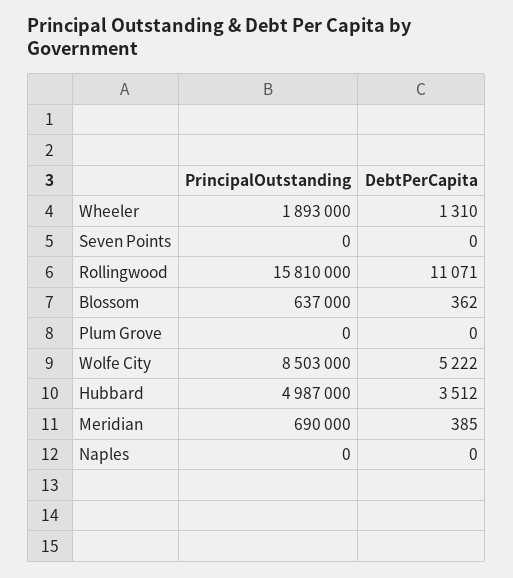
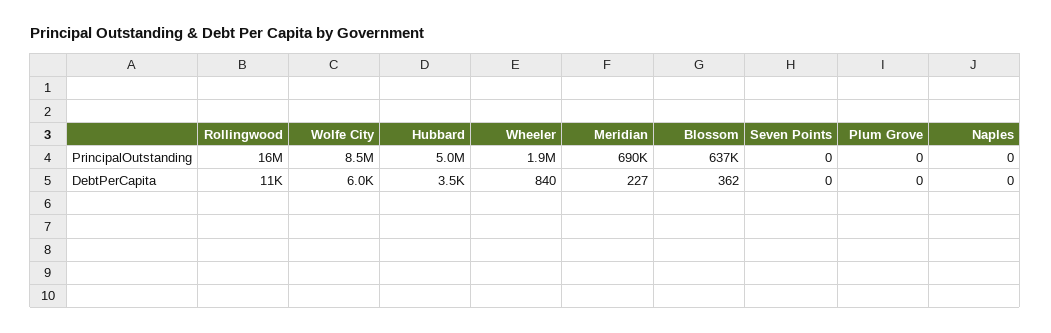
DebtPerCapita, Wheeler: 1310 -> 840
DebtPerCapita, Wolfe City: 5222 -> 6000
DebtPerCapita, Meridian: 385 -> 227

